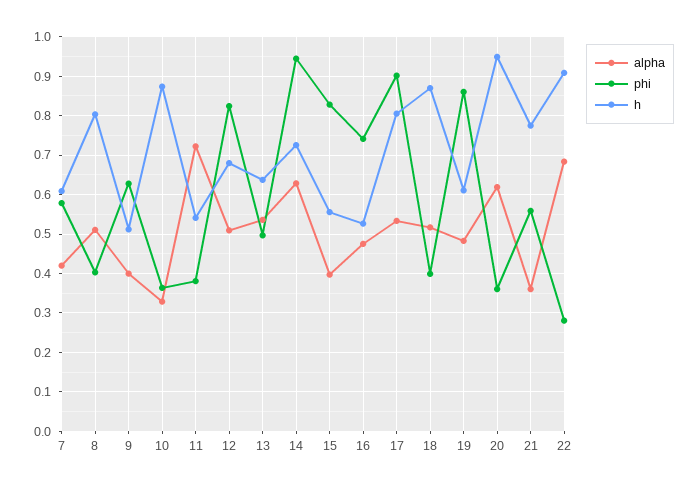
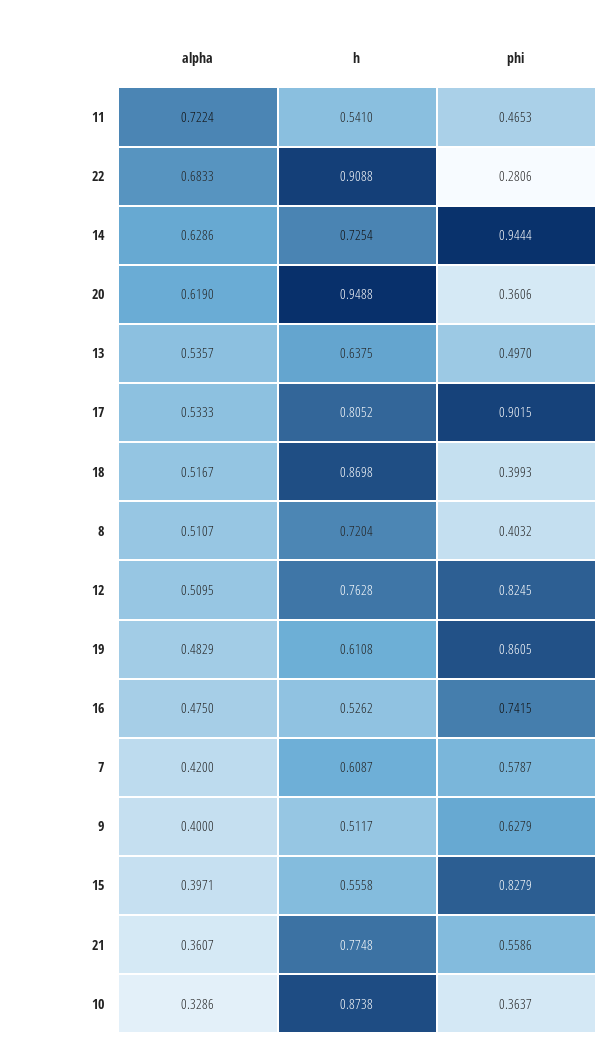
h, 8: 0.8 -> 0.7204
phi, 11: 0.38 -> 0.4653
h, 12: 0.68 -> 0.7628

